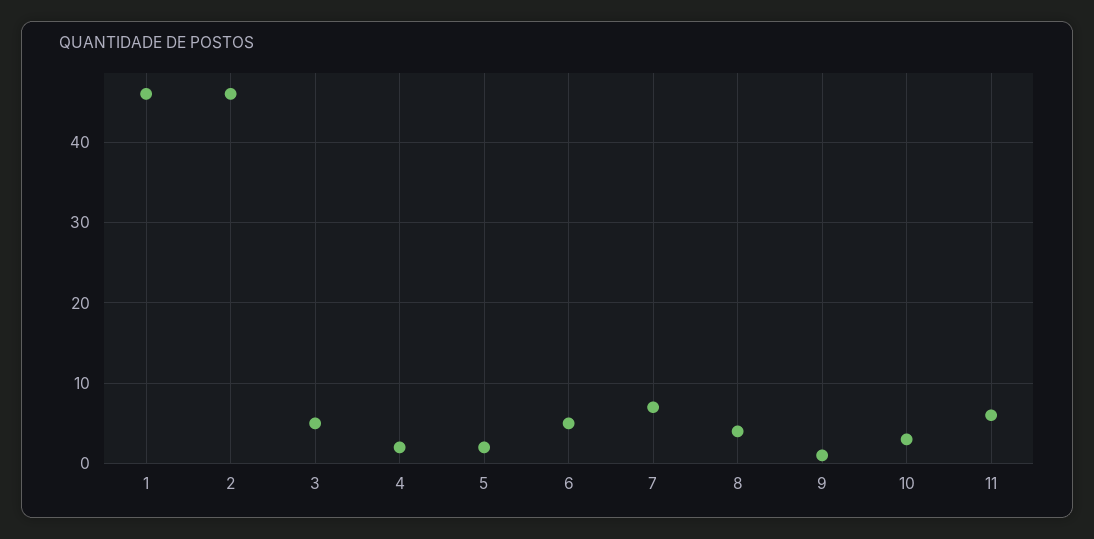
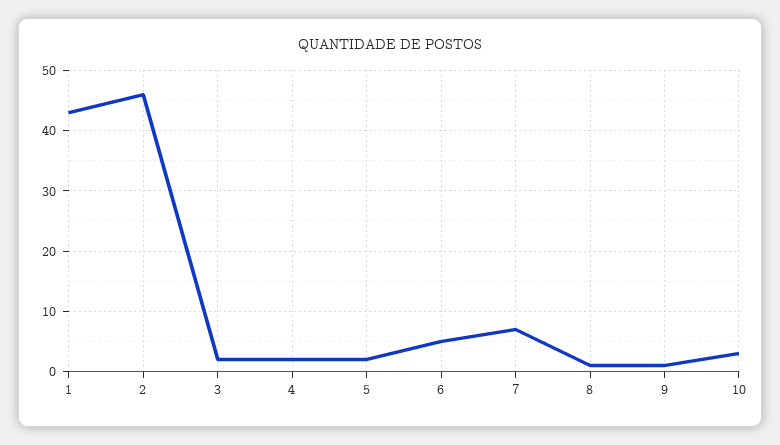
1: 46 -> 43
3: 5 -> 2
8: 4 -> 1
11: 6 -> none

